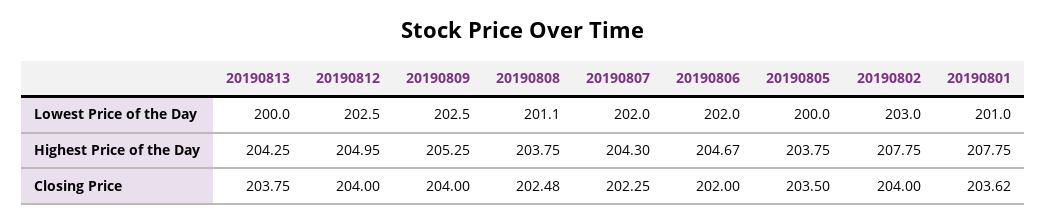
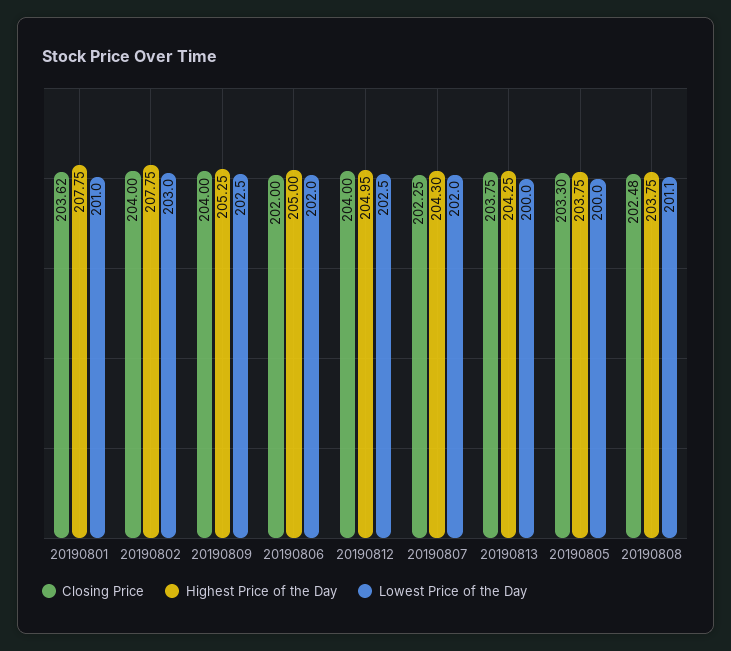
Highest Price of the Day, 20190806: 204.67 -> 205
Closing Price, 20190805: 203.5 -> 203.3

